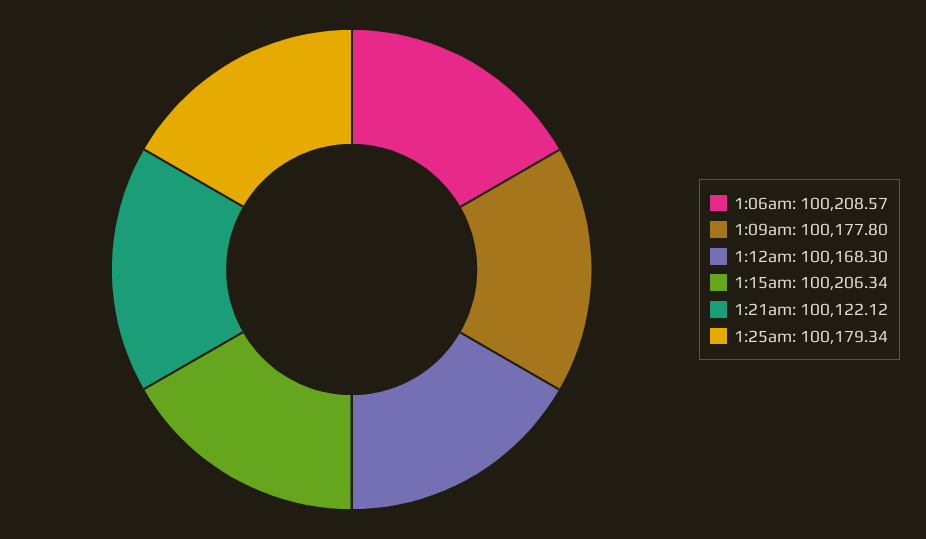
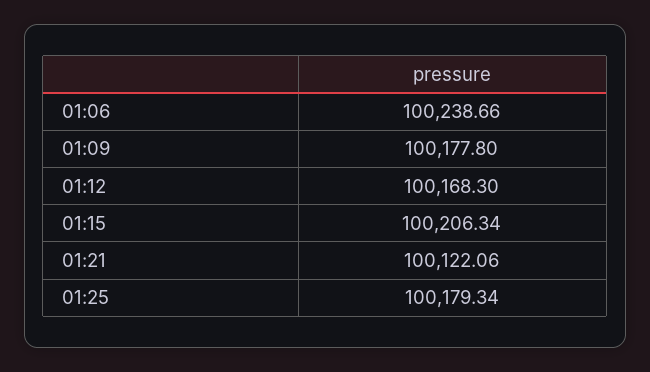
1:06am: 100208.57 -> 100238.66
1:21am: 100122.12 -> 100122.06

